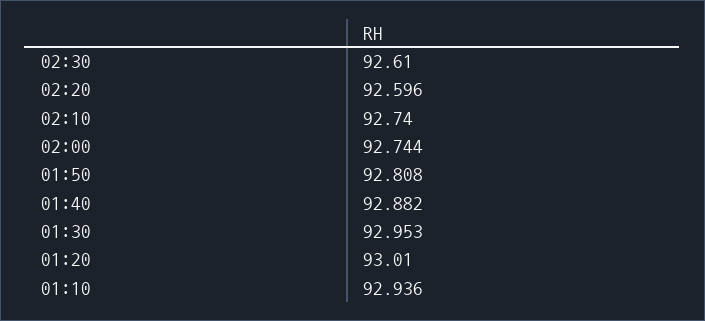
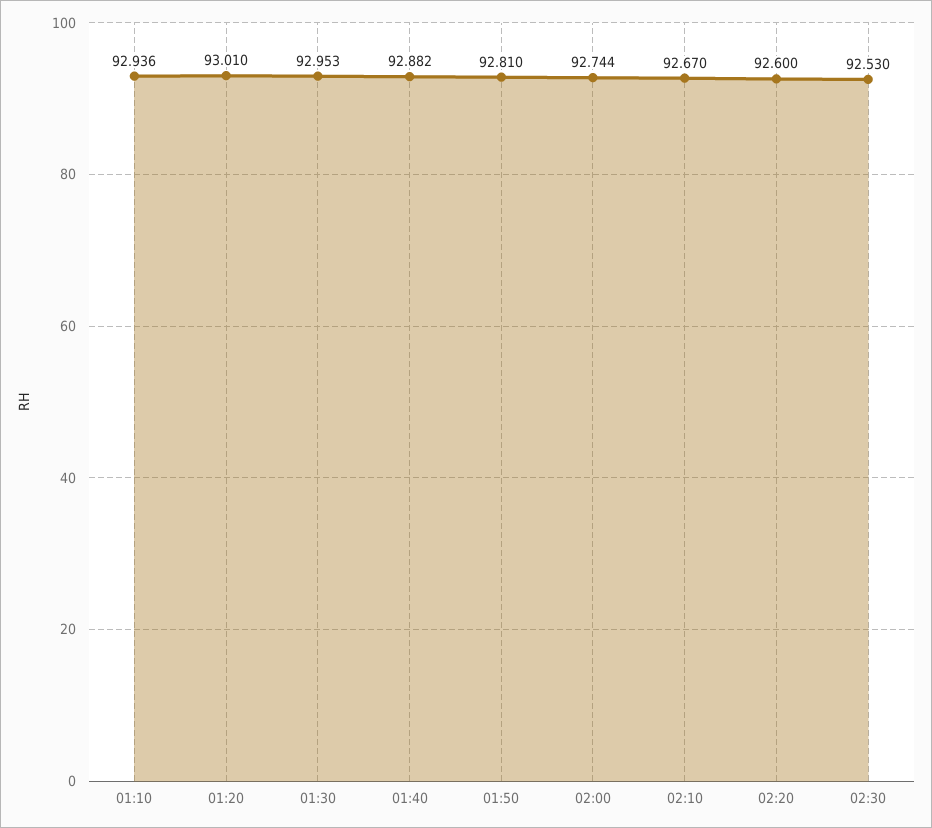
02:30: 92.61 -> 92.53
02:20: 92.596 -> 92.6
02:10: 92.74 -> 92.67
01:50: 92.808 -> 92.81

